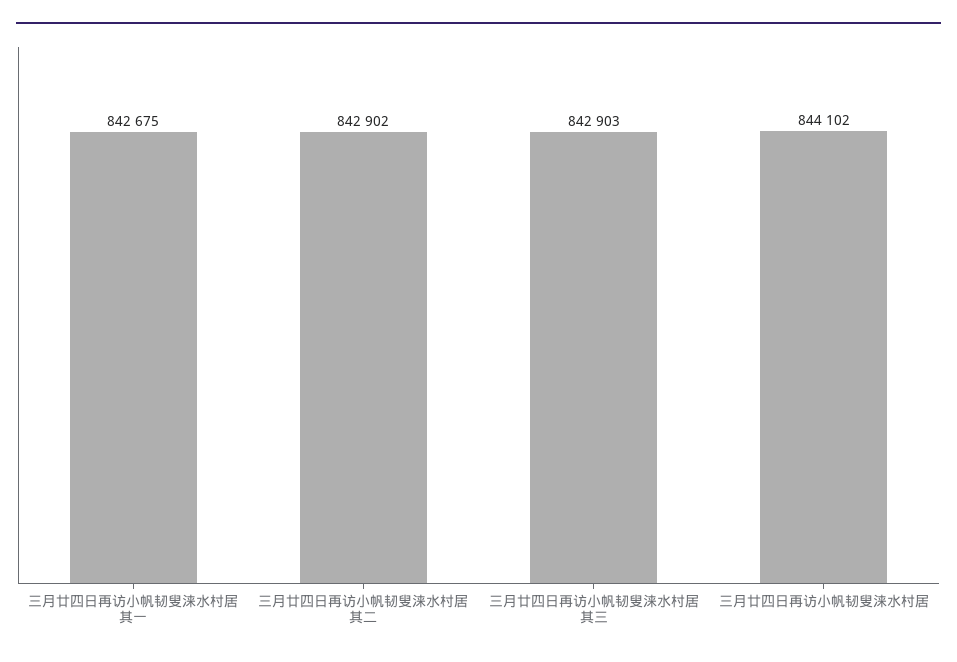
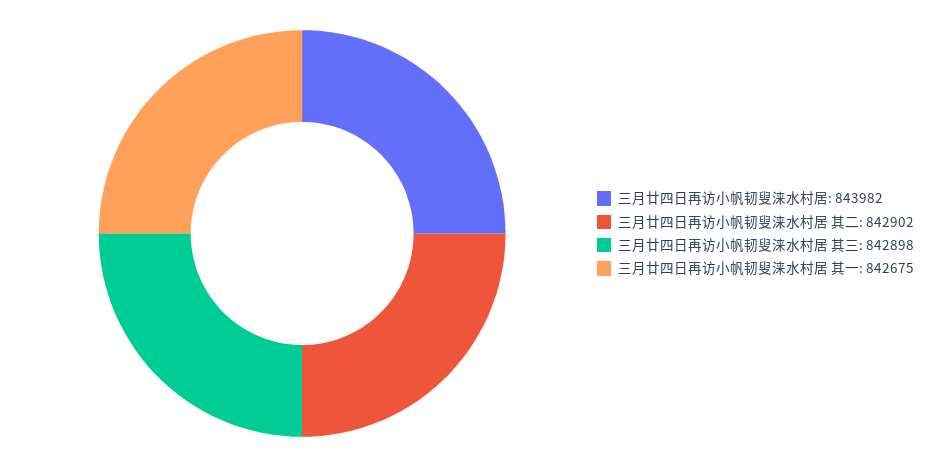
三月廿四日再访小帆韧叟涞水村居 其三: 842903 -> 842898
三月廿四日再访小帆韧叟涞水村居: 844102 -> 843982

